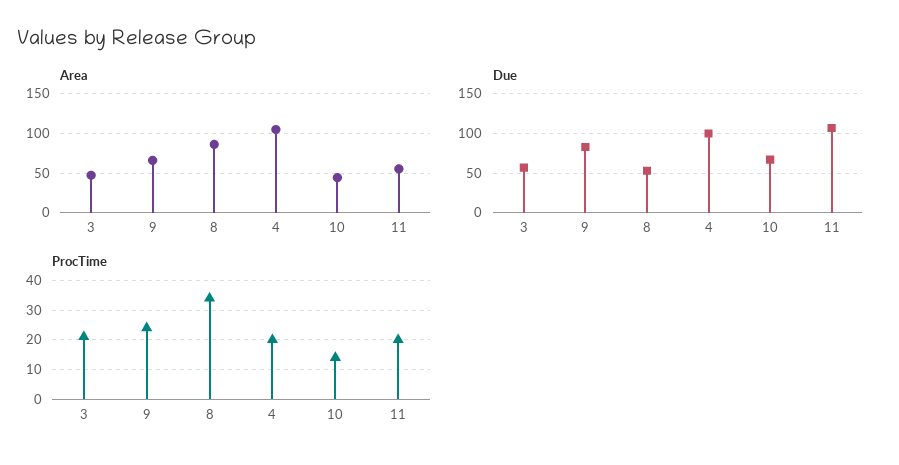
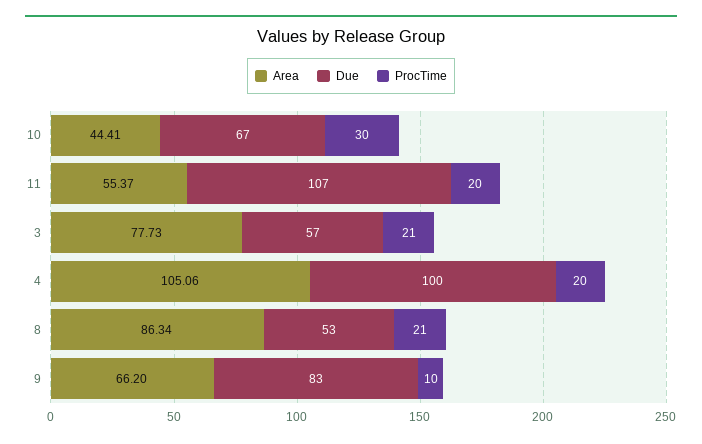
Area, 3: 50 -> 77.73
ProcTime, 9: 25 -> 10
ProcTime, 8: 35 -> 21
ProcTime, 10: 15 -> 30

